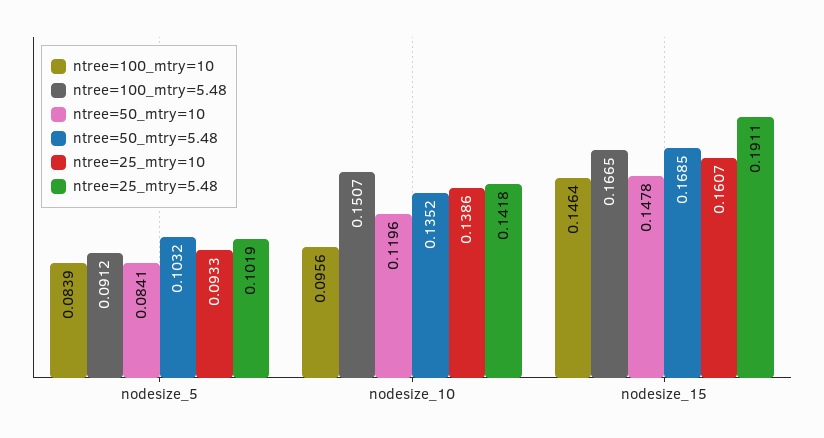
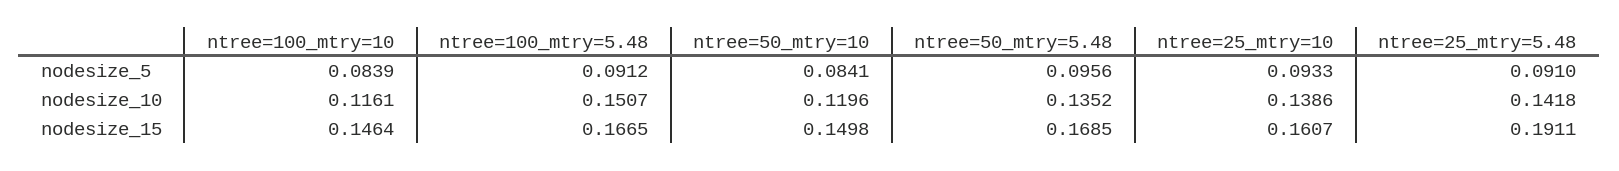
ntree=50_mtry=5.48, nodesize_5: 0.1032 -> 0.0956
ntree=25_mtry=5.48, nodesize_5: 0.1019 -> 0.091
ntree=100_mtry=10, nodesize_10: 0.0956 -> 0.1161
ntree=50_mtry=10, nodesize_15: 0.1478 -> 0.1498

